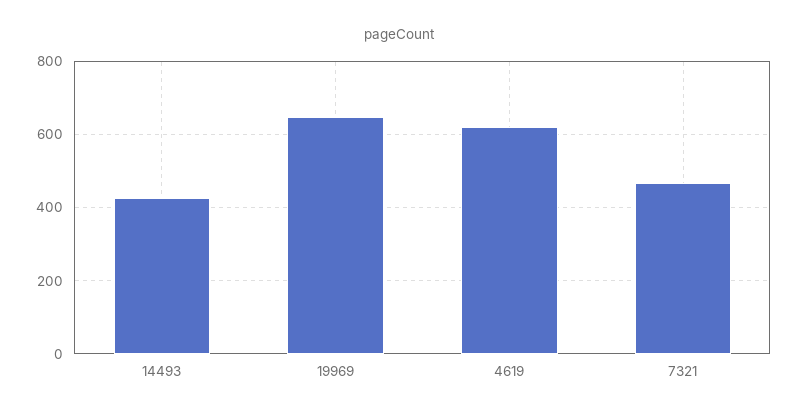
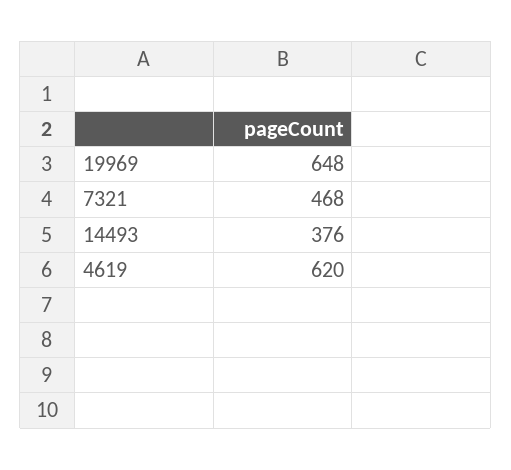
14493: 420 -> 376

